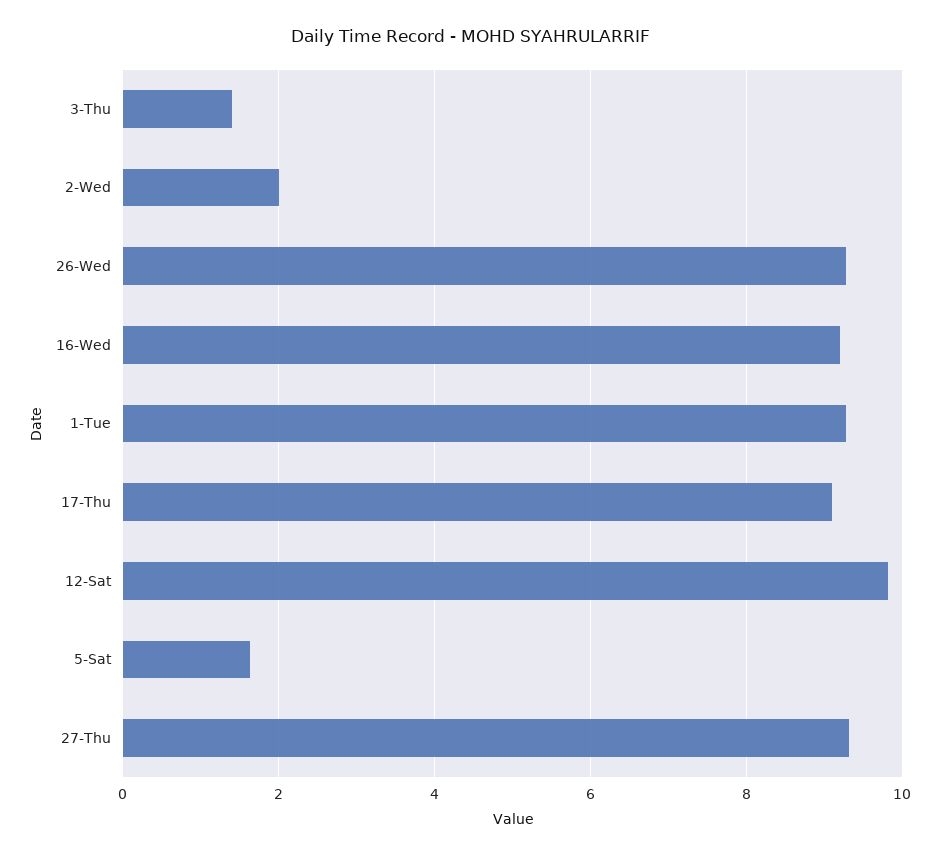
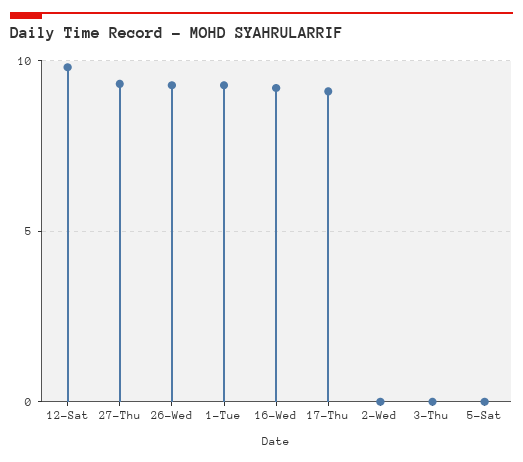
3-Thu: 1.4 -> 0
2-Wed: 2 -> 0
5-Sat: 1.6 -> 0

